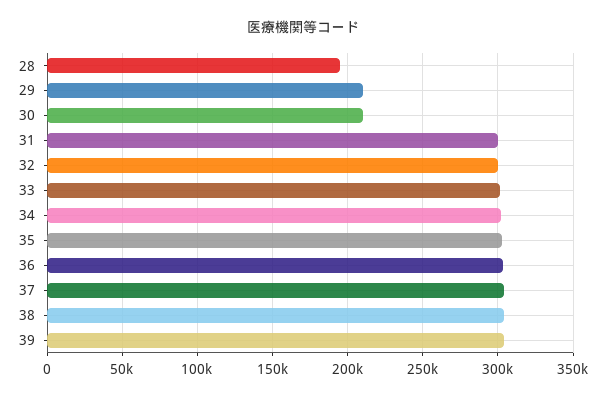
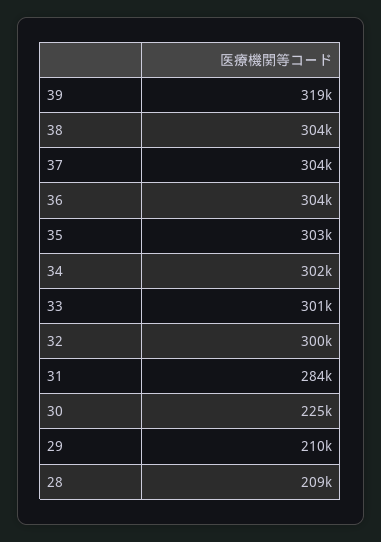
28: 195000 -> 209000
30: 210000 -> 225000
31: 300000 -> 284000
39: 305000 -> 319000

